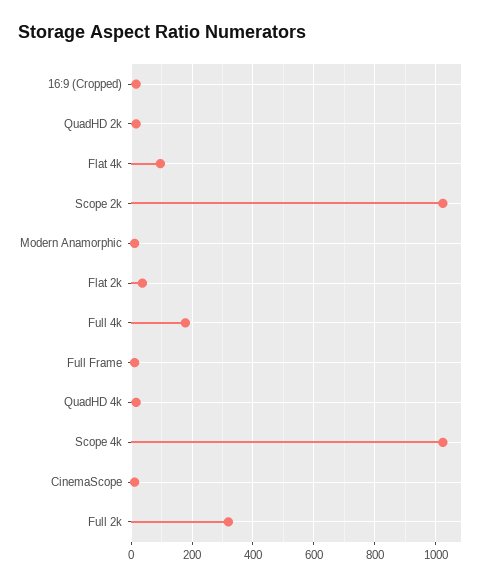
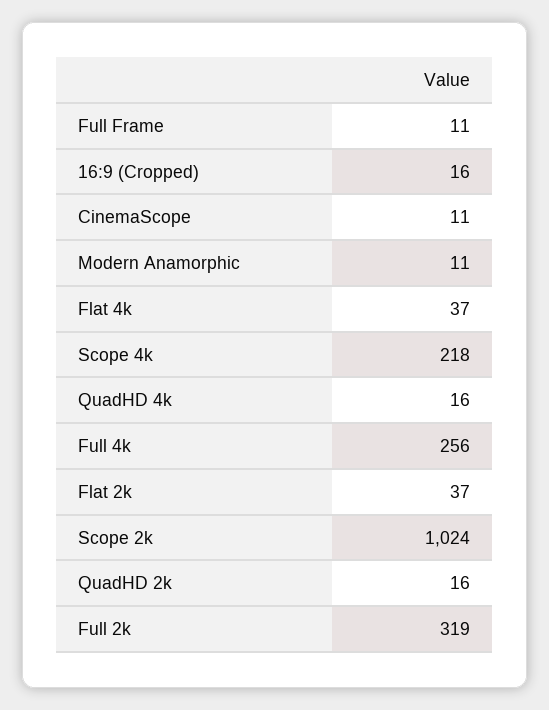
Flat 4k: 100 -> 37
Full 4k: 180 -> 256
Scope 4k: 1020 -> 218

